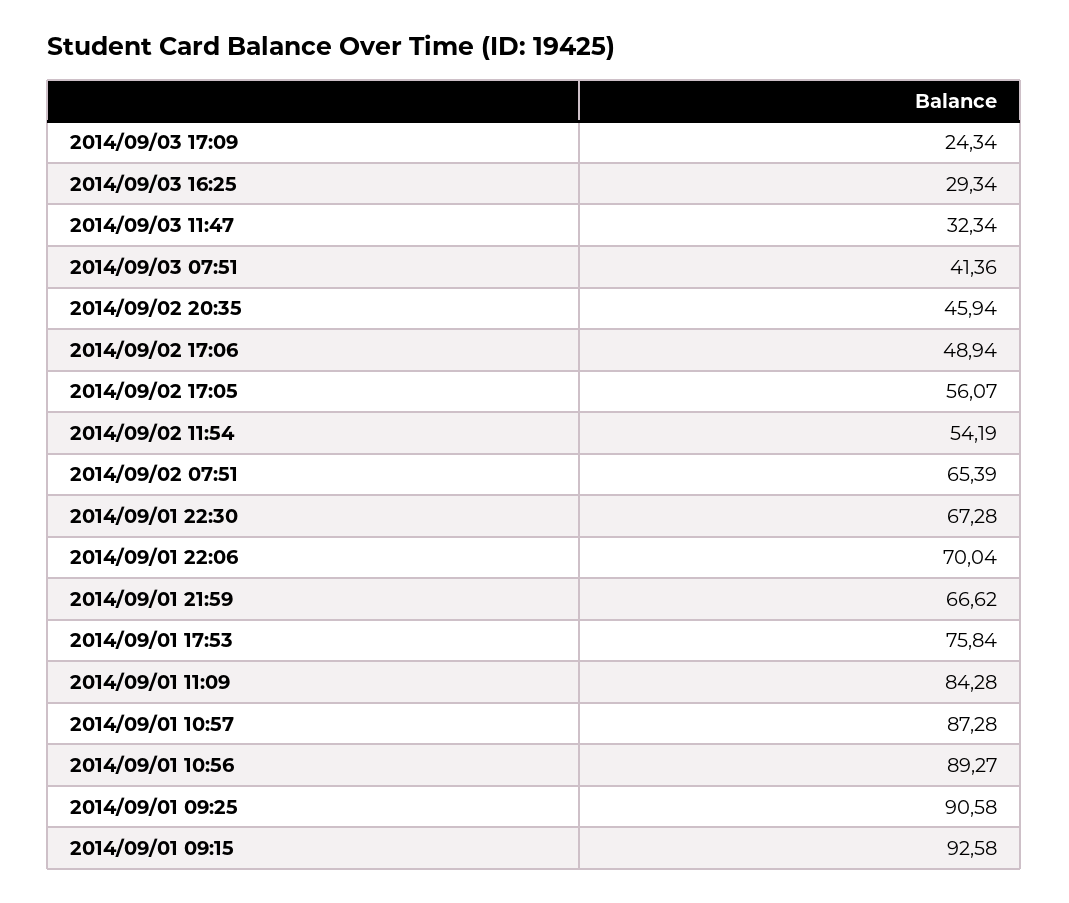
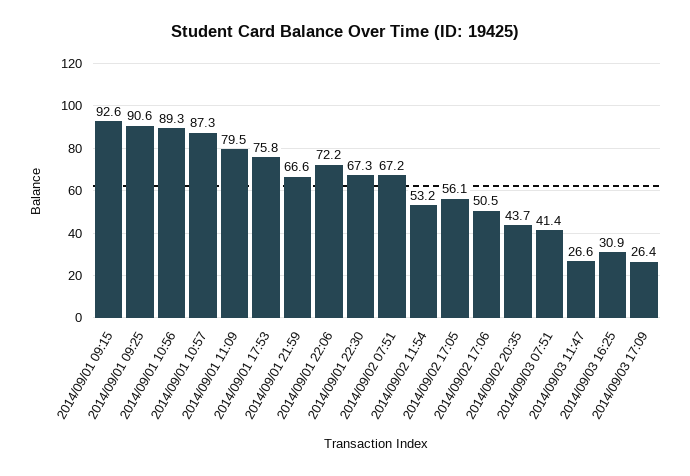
2014/09/03 17:09: 24.34 -> 26.4
2014/09/03 16:25: 29.34 -> 30.9
2014/09/03 11:47: 32.34 -> 26.6
2014/09/02 20:35: 45.94 -> 43.7
2014/09/02 17:06: 48.94 -> 50.5
2014/09/02 11:54: 54.19 -> 53.2
2014/09/02 07:51: 65.39 -> 67.2
2014/09/01 22:06: 70.04 -> 72.2
2014/09/01 11:09: 84.28 -> 79.5

